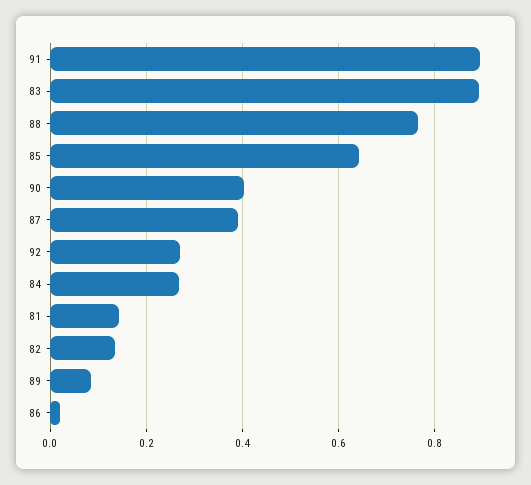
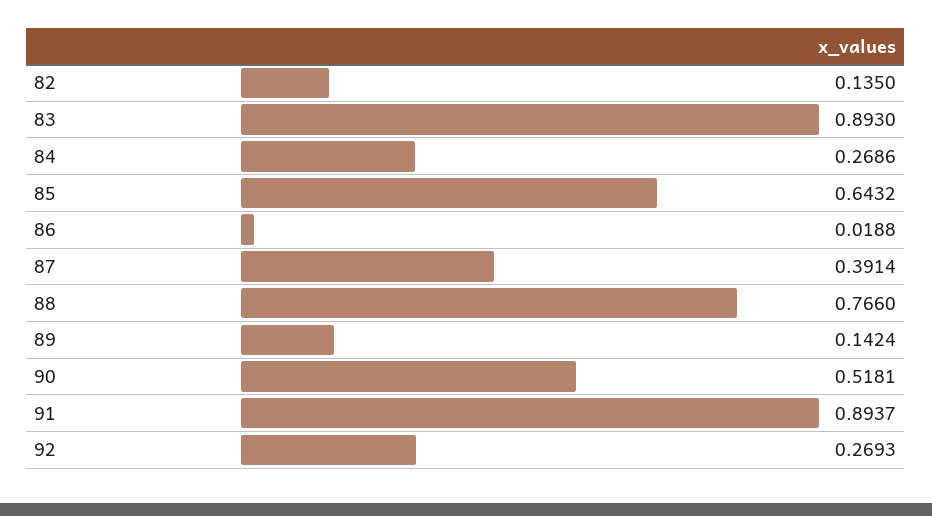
90: 0.4 -> 0.5181
81: 0.14 -> none
89: 0.08 -> 0.1424

